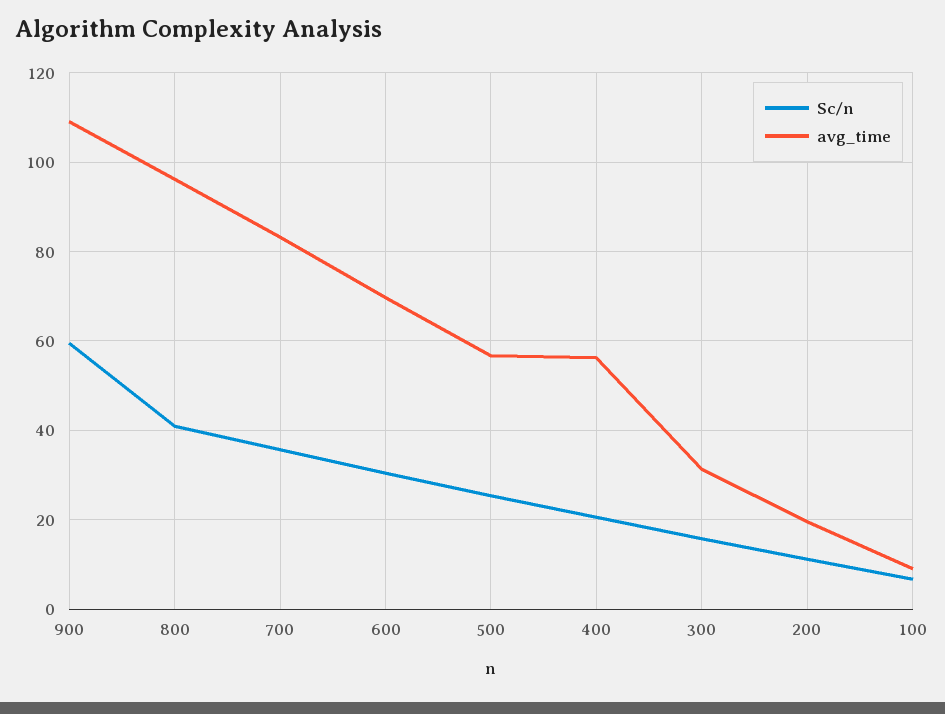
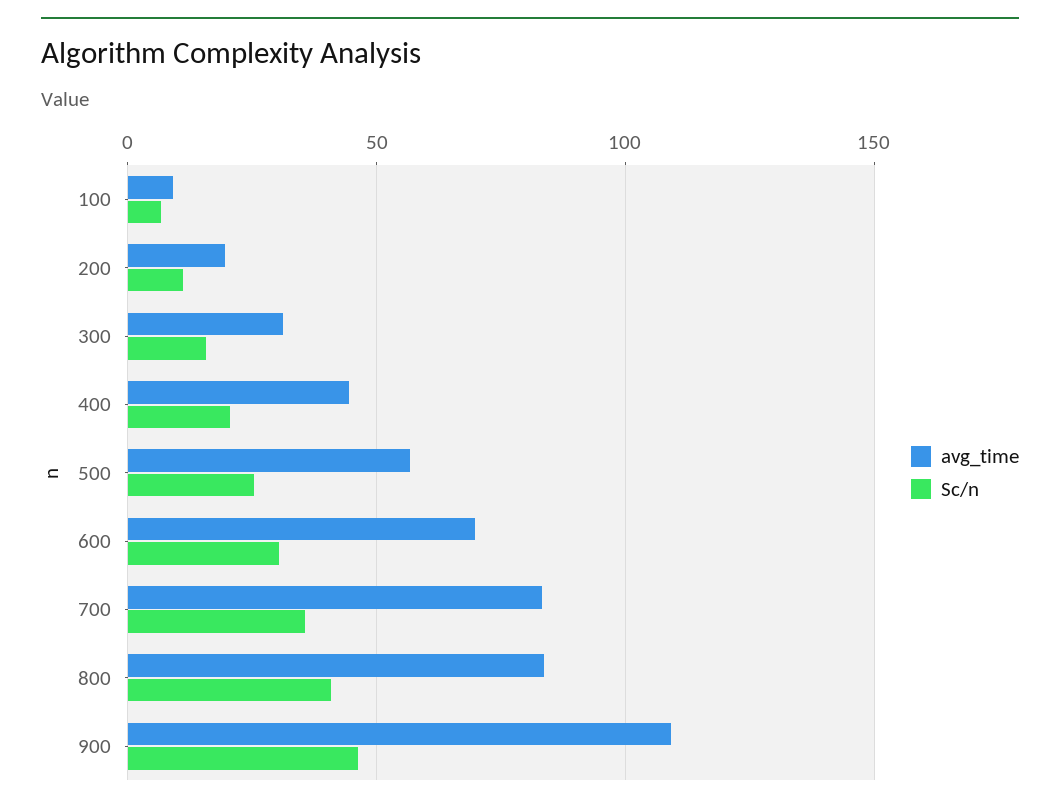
Sc/n, 900: 60 -> 45
avg_time, 800: 96 -> 85
avg_time, 400: 56 -> 45

